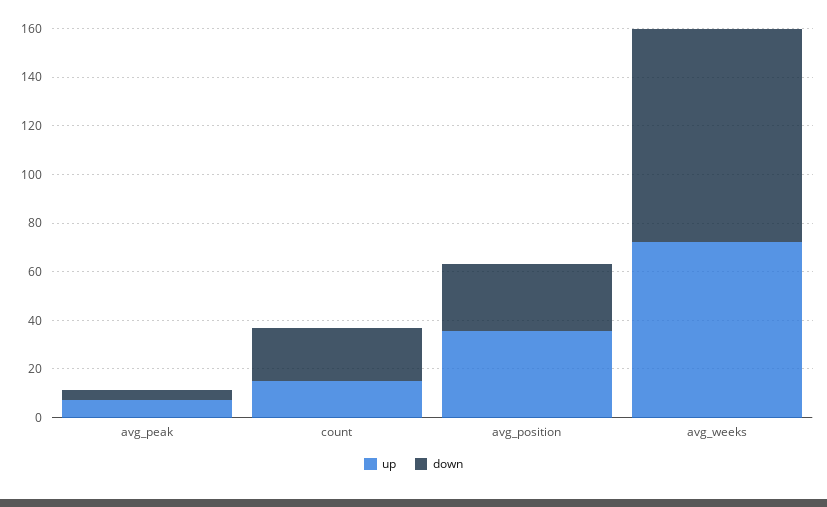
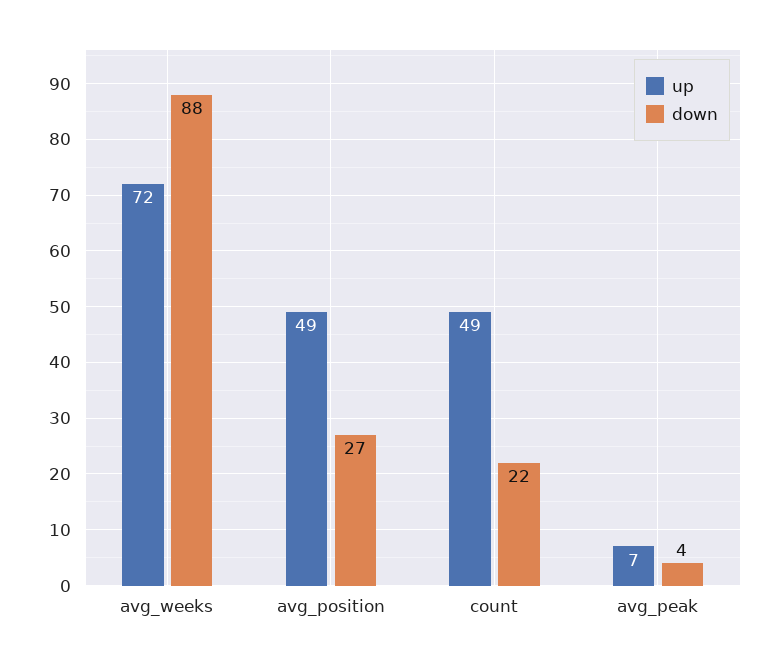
up, count: 15 -> 49
up, avg_position: 35 -> 49

